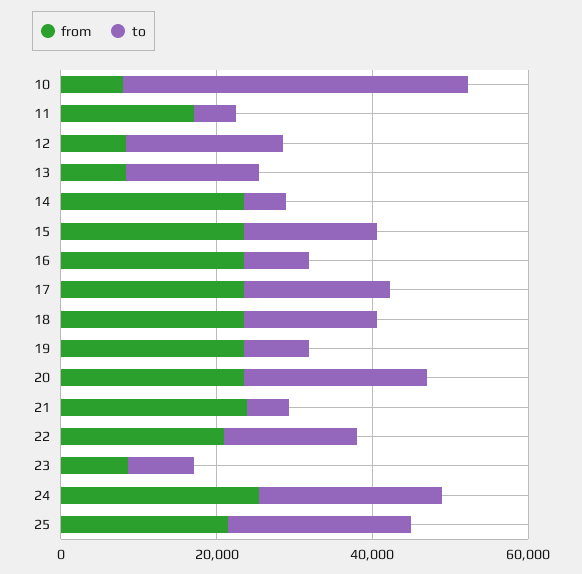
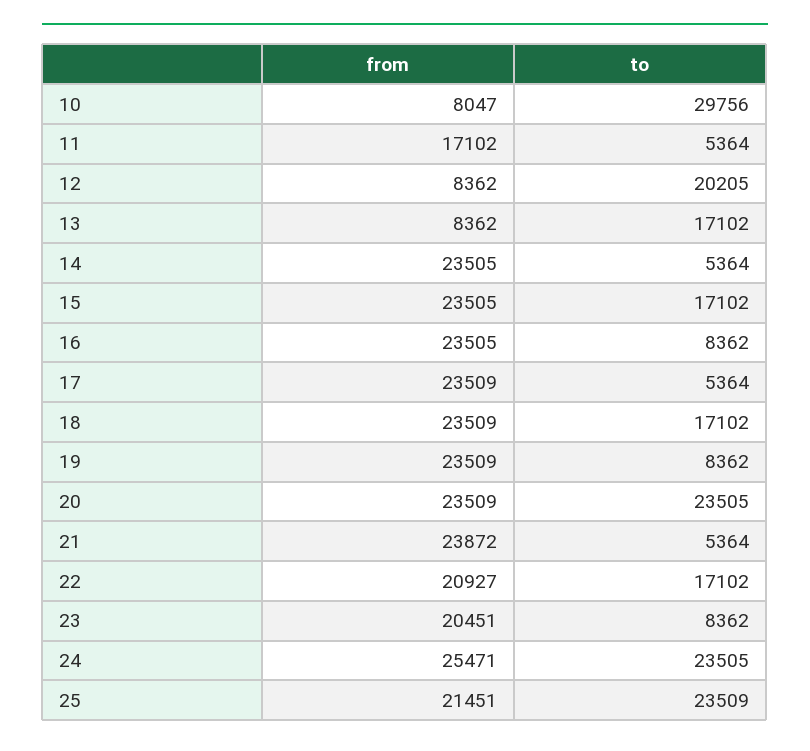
to, 10: 45000 -> 29756
to, 17: 20000 -> 5364
from, 23: 10000 -> 20451

